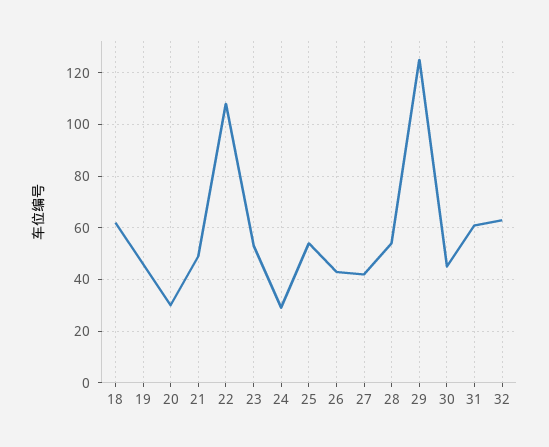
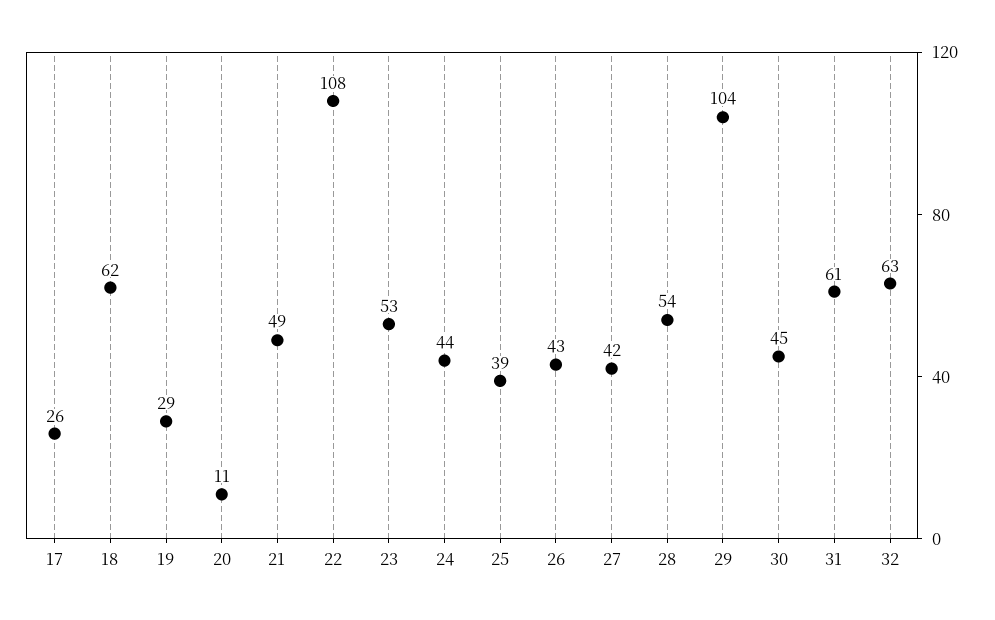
19: 45 -> 29
20: 30 -> 11
24: 30 -> 44
25: 55 -> 39
29: 125 -> 104
17: none -> 26

